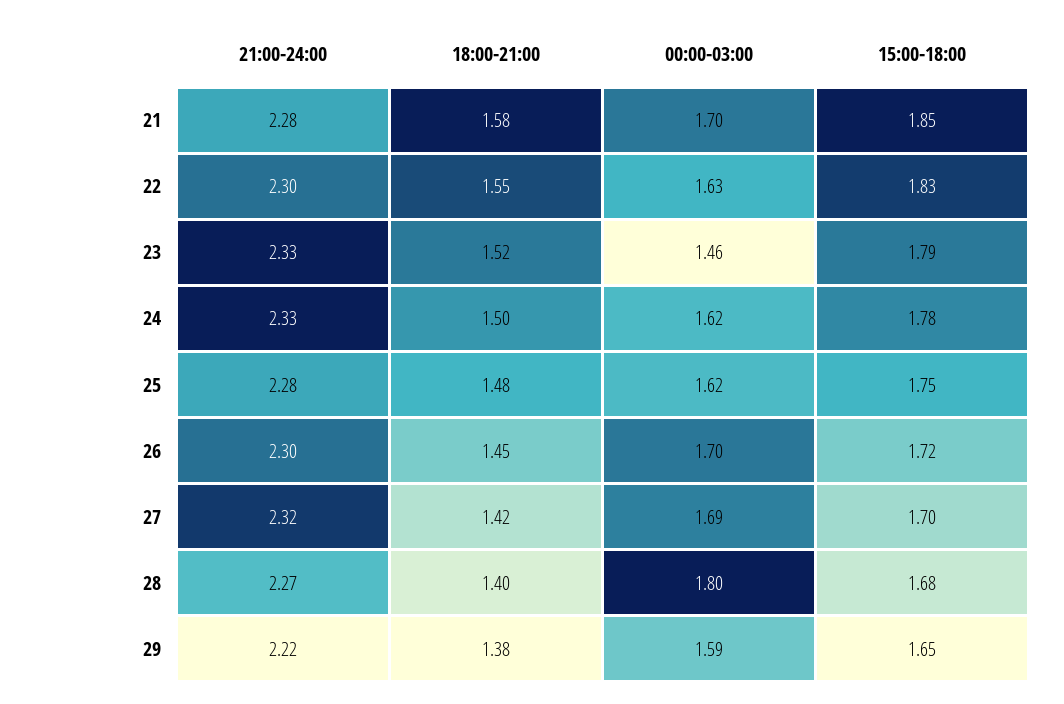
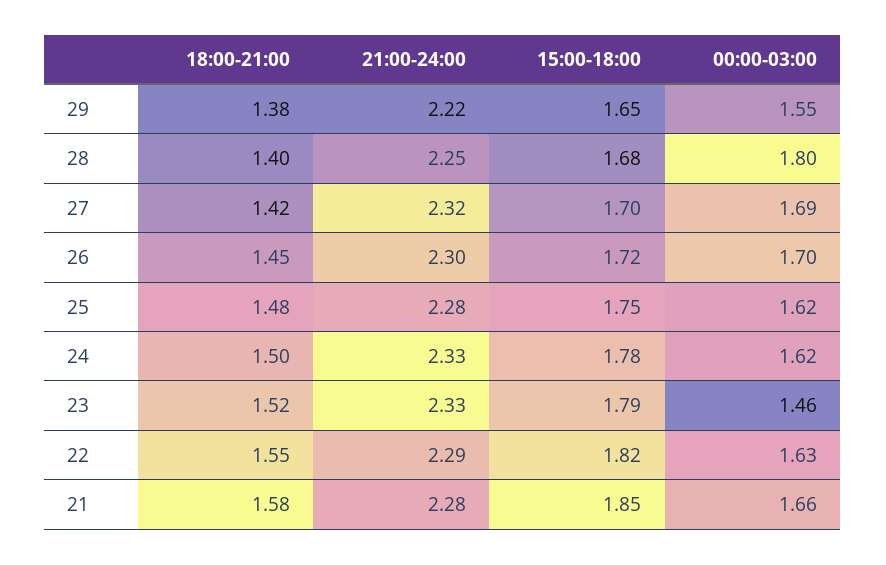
00:00-03:00, 21: 1.7 -> 1.66
21:00-24:00, 22: 2.3 -> 2.29
15:00-18:00, 22: 1.83 -> 1.82
21:00-24:00, 28: 2.27 -> 2.25
00:00-03:00, 29: 1.59 -> 1.55

